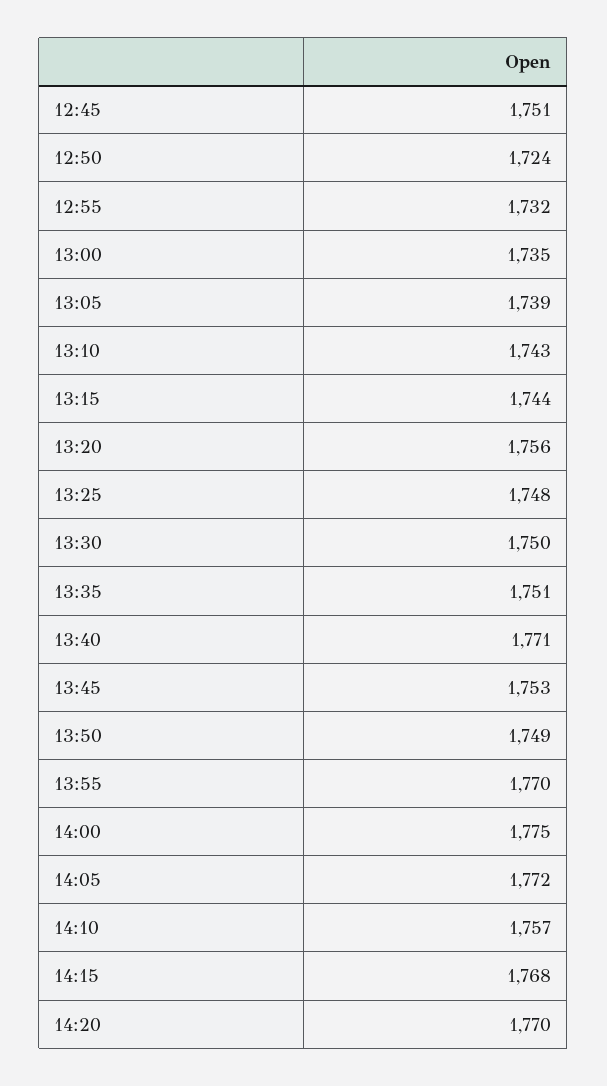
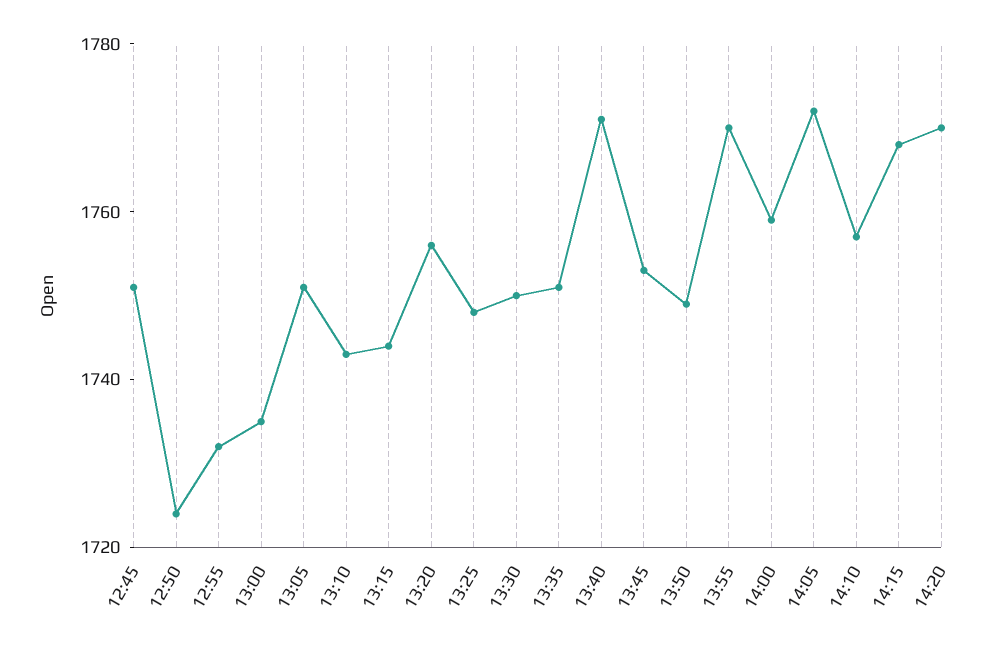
13:05: 1739 -> 1750
14:00: 1775 -> 1760

